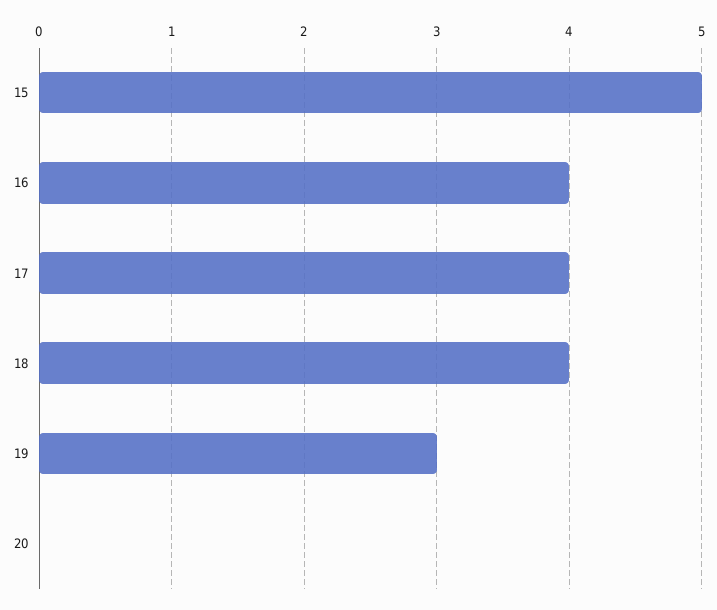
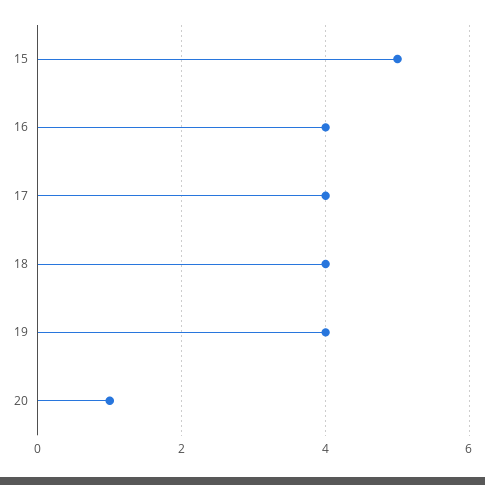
19: 3 -> 4
20: 0 -> 1

